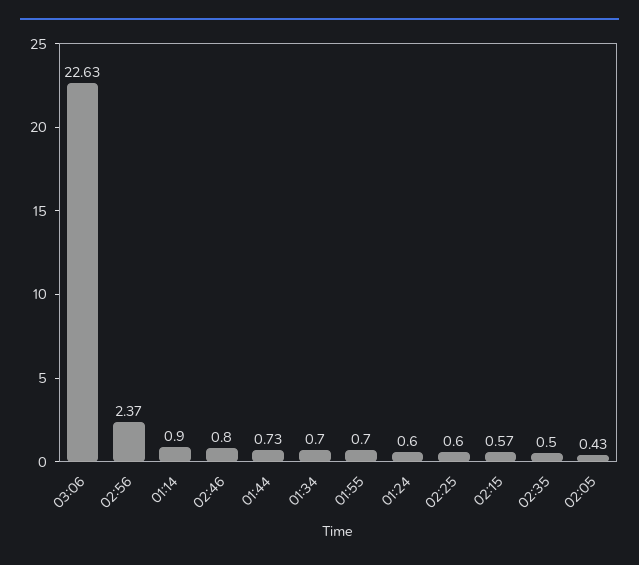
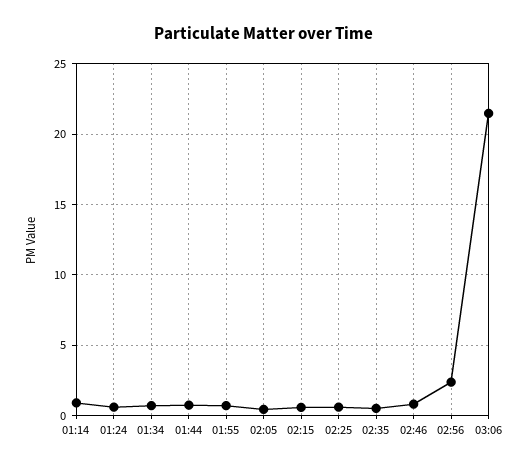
03:06: 22.63 -> 21.5

